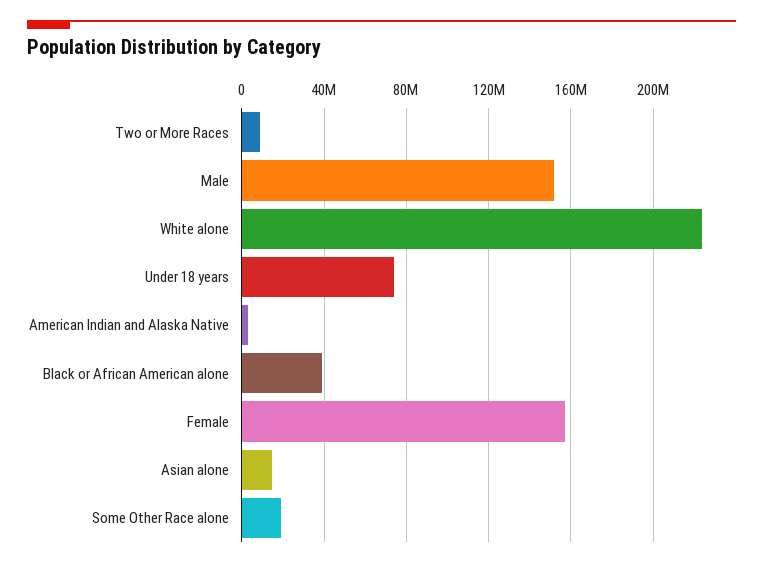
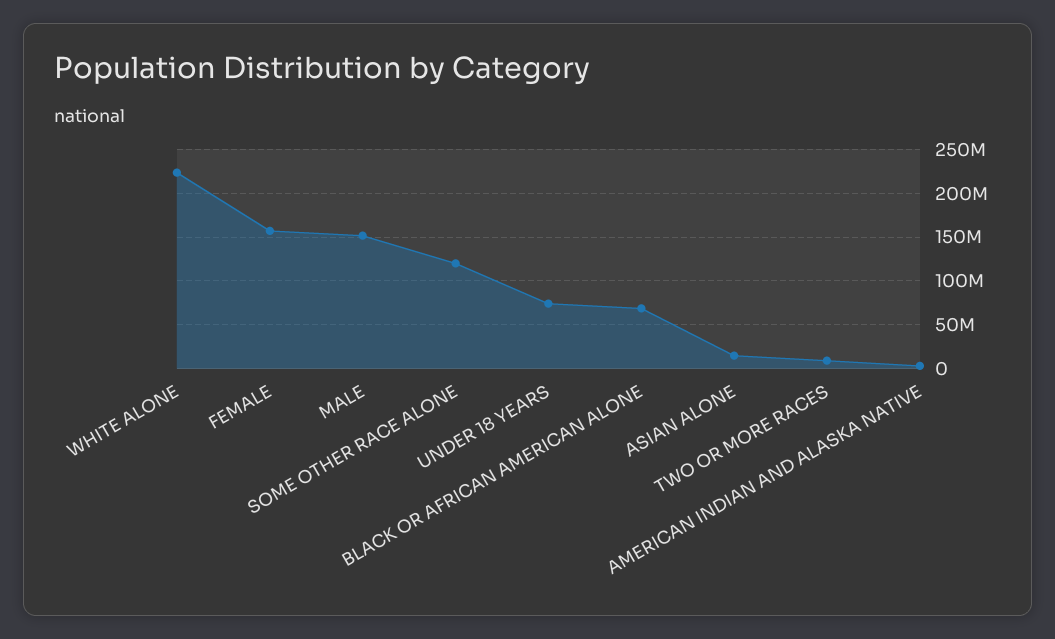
Black or African American alone: 40000000 -> 70000000
Some Other Race alone: 20000000 -> 120000000

